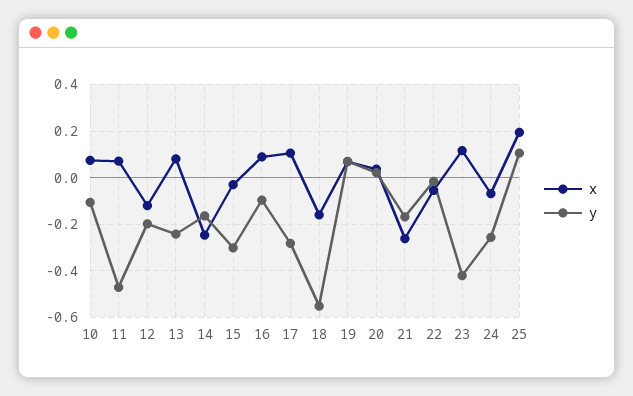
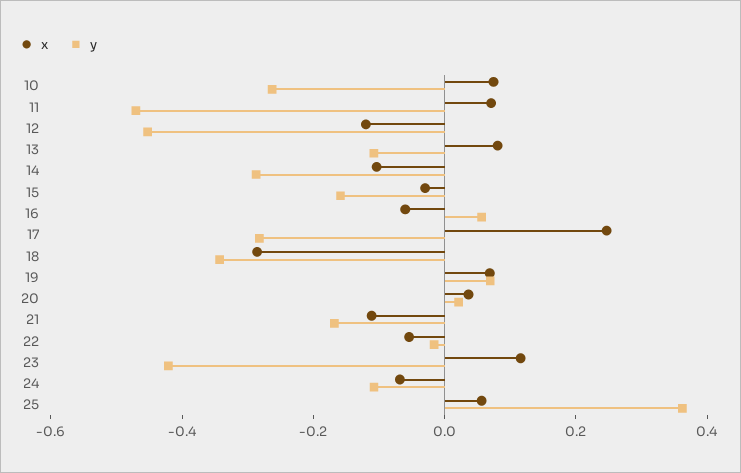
y, 10: -0.1 -> -0.25
y, 12: -0.2 -> -0.45
y, 13: -0.25 -> -0.1
x, 14: -0.25 -> -0.1
y, 14: -0.15 -> -0.3
y, 15: -0.3 -> -0.15
x, 16: 0.1 -> -0.05
y, 16: -0.1 -> 0.05
x, 17: 0.1 -> 0.25
x, 18: -0.15 -> -0.3
y, 18: -0.55 -> -0.35
x, 21: -0.25 -> -0.1
y, 24: -0.25 -> -0.1
x, 25: 0.2 -> 0.05
y, 25: 0.1 -> 0.35

